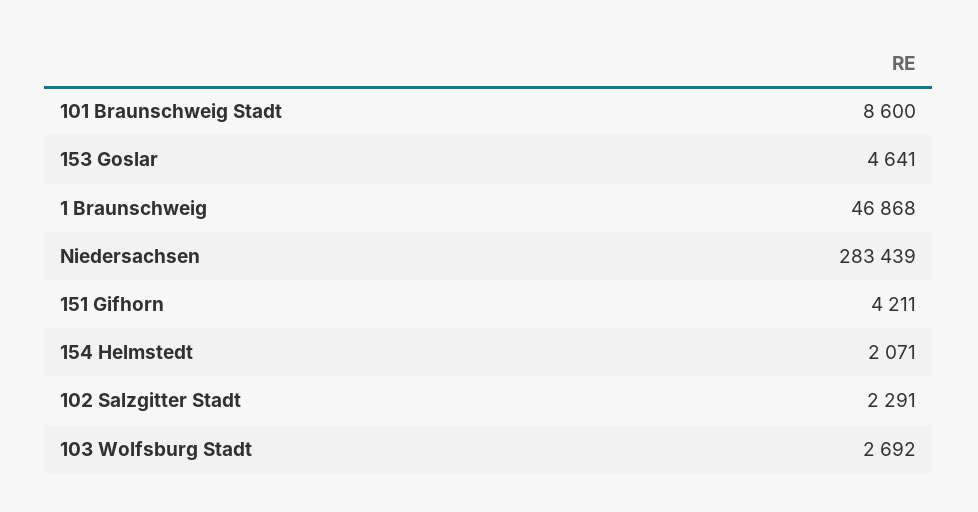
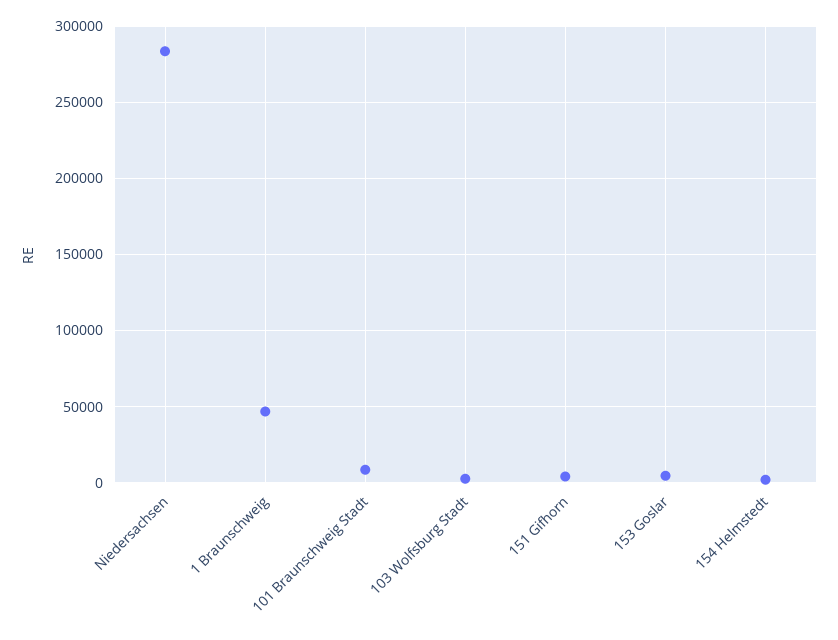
102 Salzgitter Stadt: 2291 -> none

